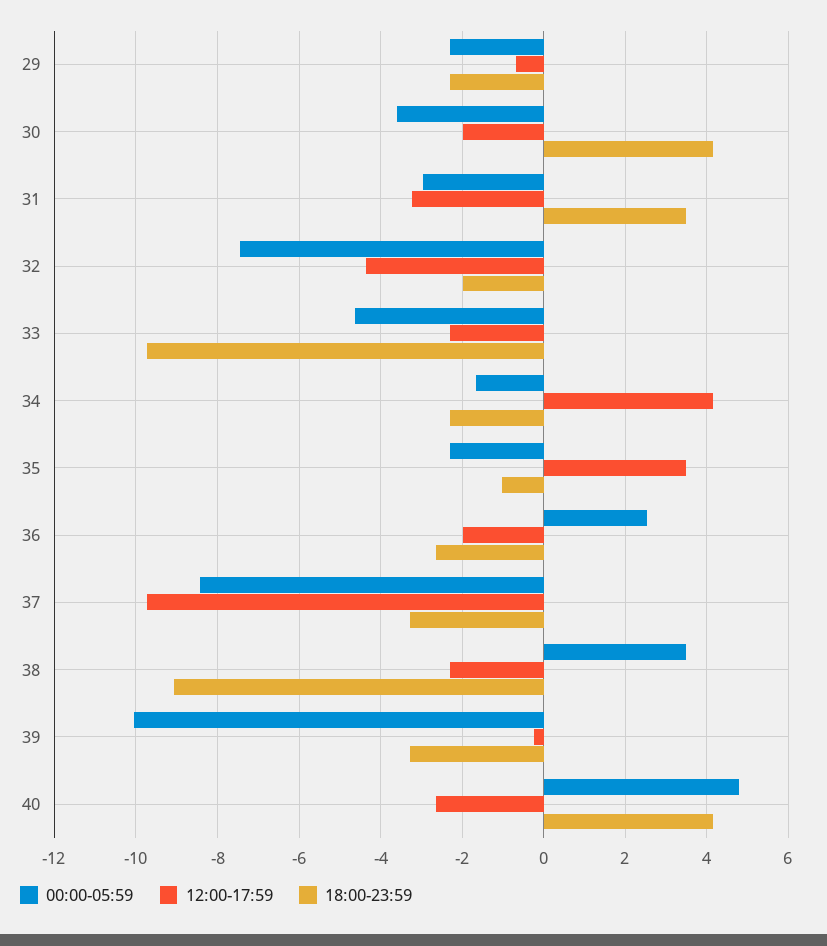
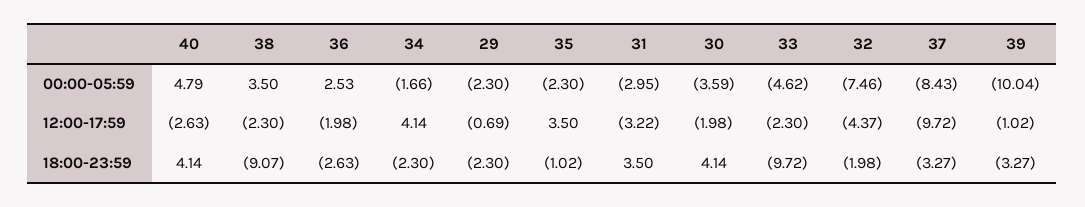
12:00-17:59, 39: -0.2 -> -1.02

